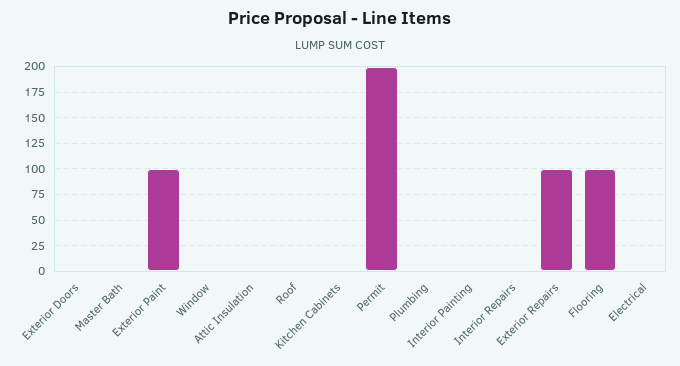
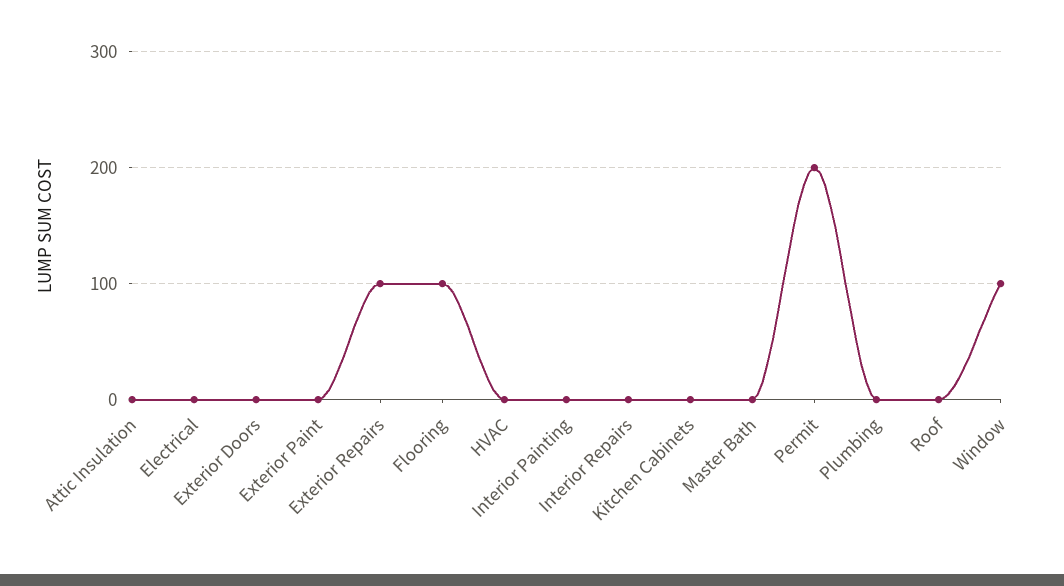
Exterior Paint: 100 -> 0
Window: 0 -> 100
HVAC: none -> 0

